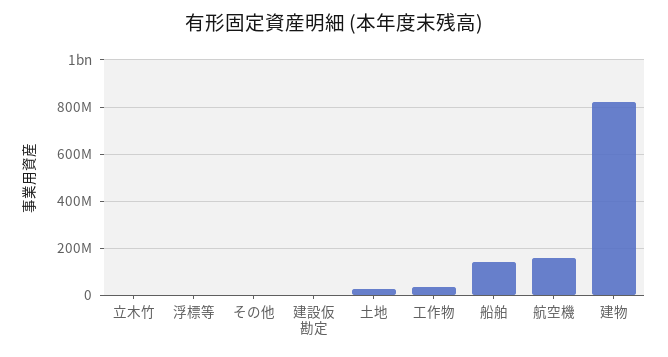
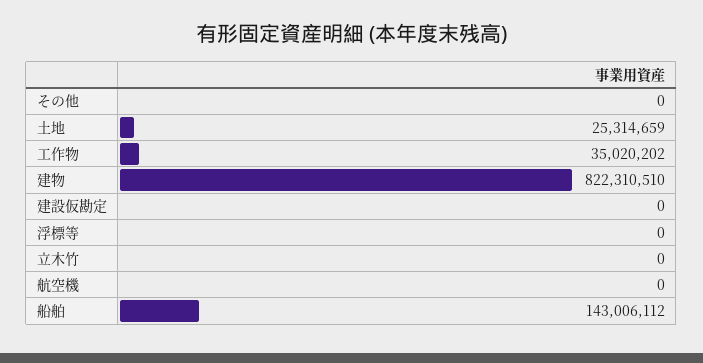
航空機: 150000000 -> 0

